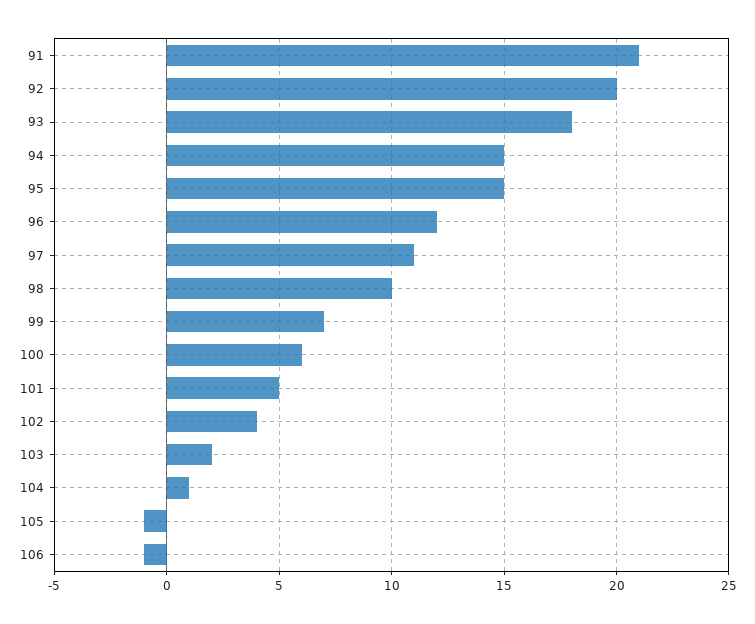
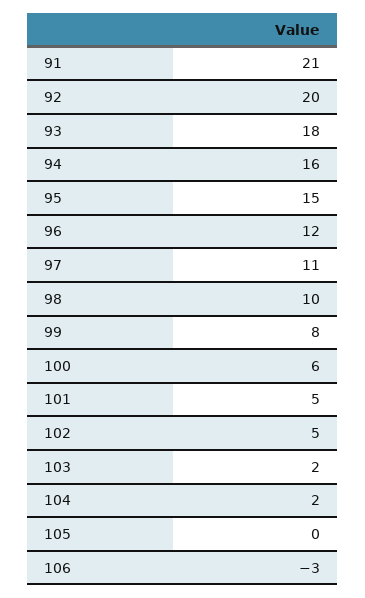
94: 15 -> 16
99: 7 -> 8
102: 4 -> 5
104: 1 -> 2
105: -1 -> 0
106: -1 -> -3

